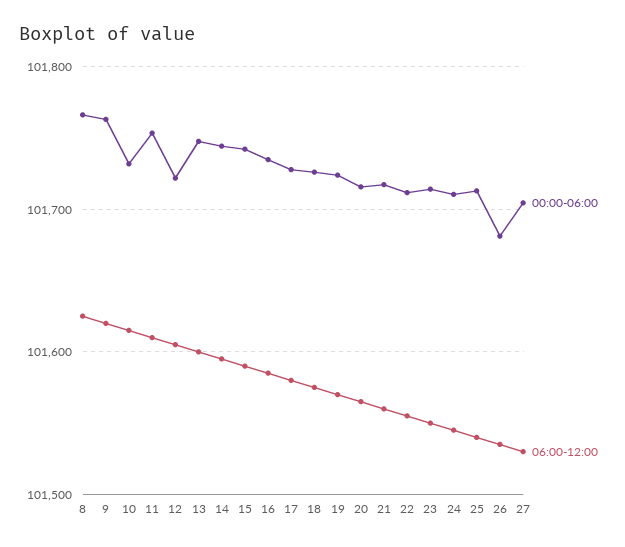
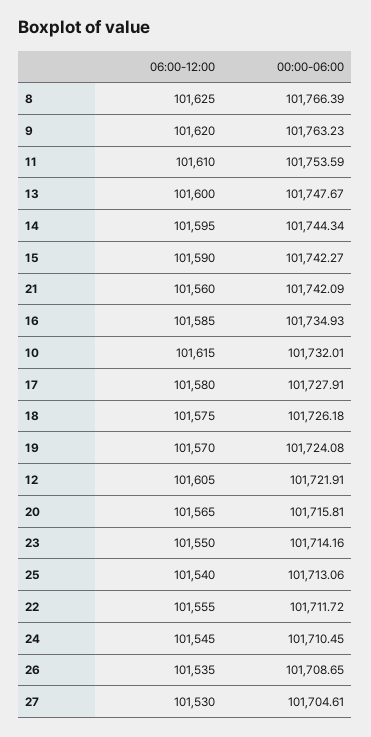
00:00-06:00, 21: 101720 -> 101742.09
00:00-06:00, 26: 101680 -> 101708.65

